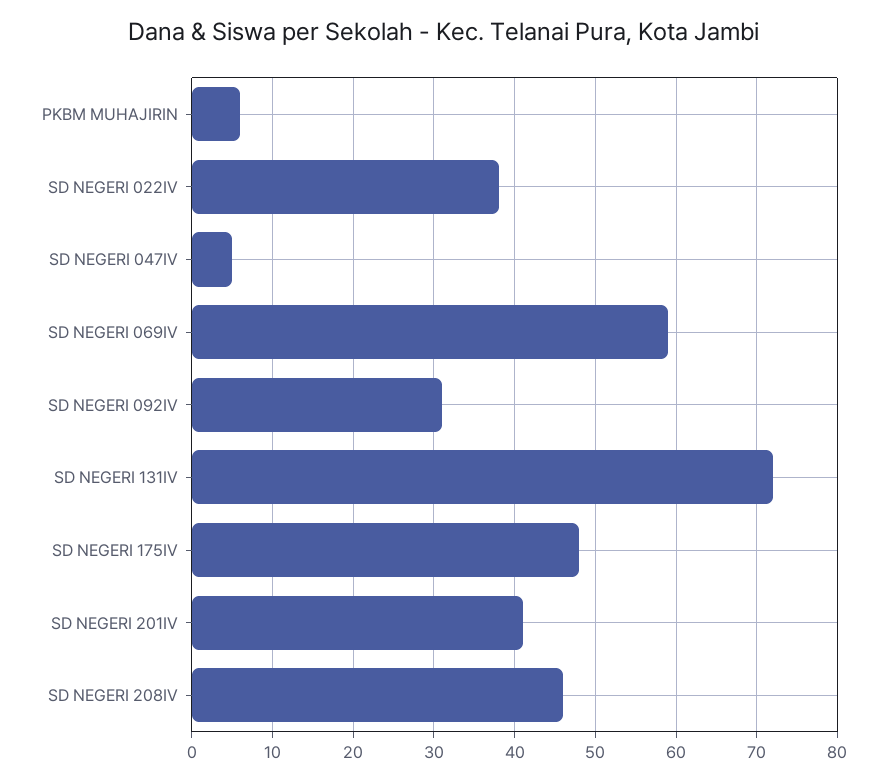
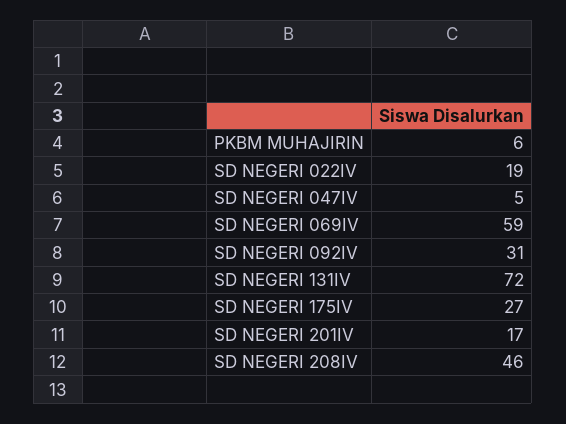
SD NEGERI 022IV: 38 -> 19
SD NEGERI 175IV: 48 -> 27
SD NEGERI 201IV: 41 -> 17

